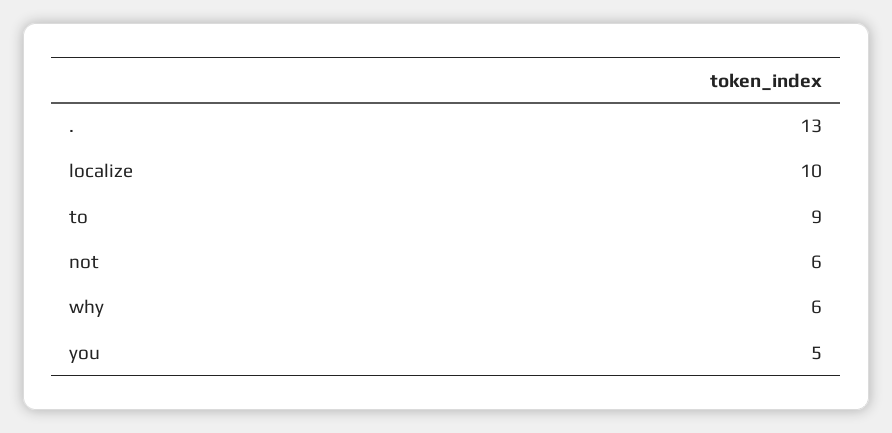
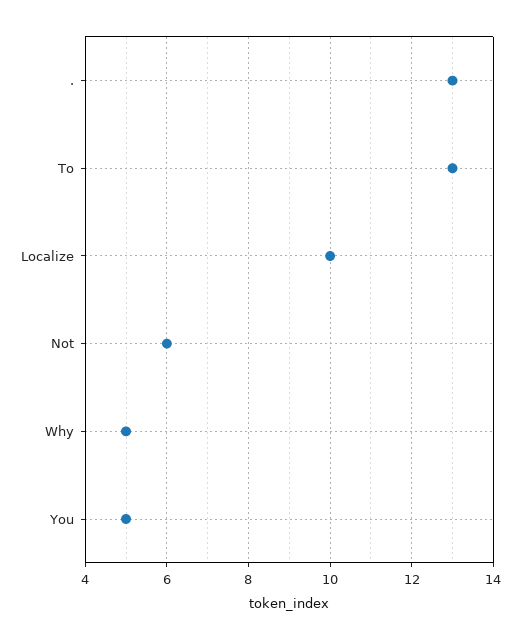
to: 9 -> 13
why: 6 -> 5

